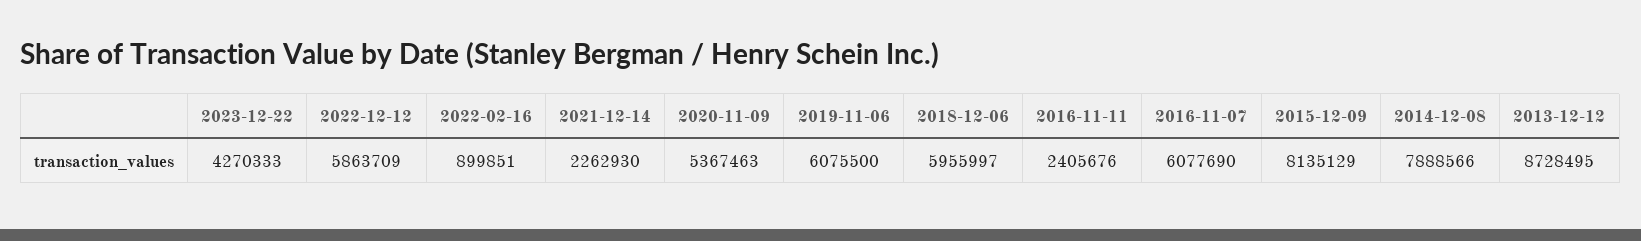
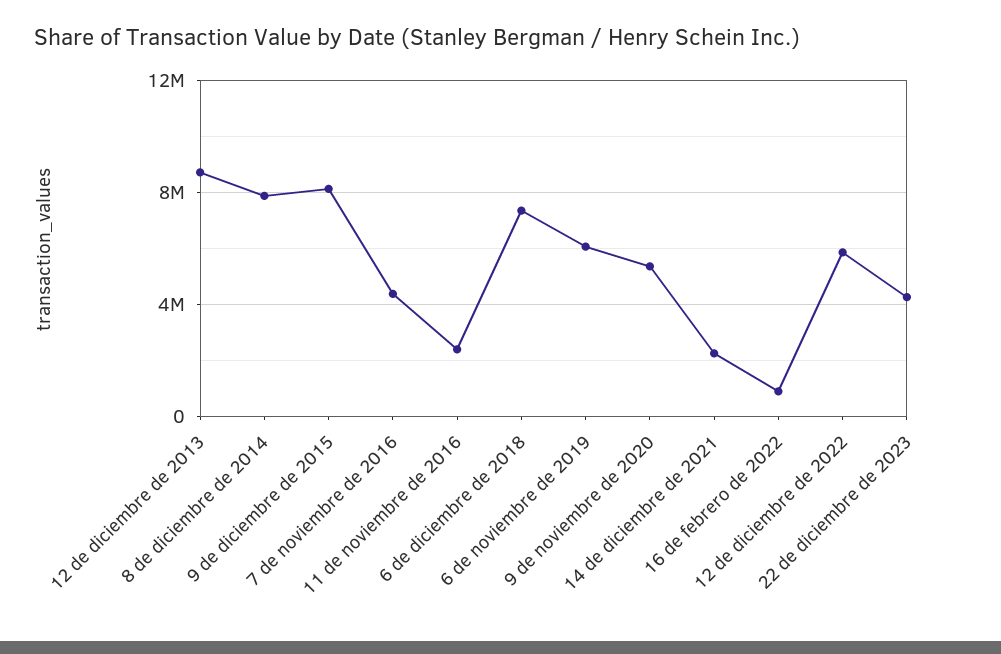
2018-12-06: 5955997 -> 7500000
2016-11-07: 6077690 -> 4500000

